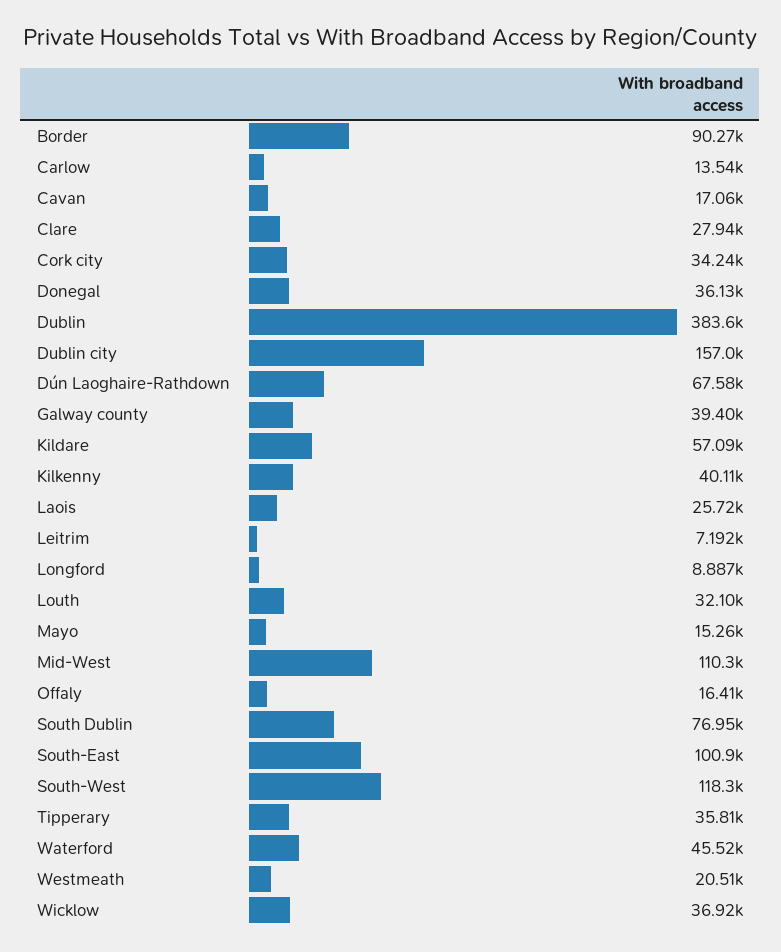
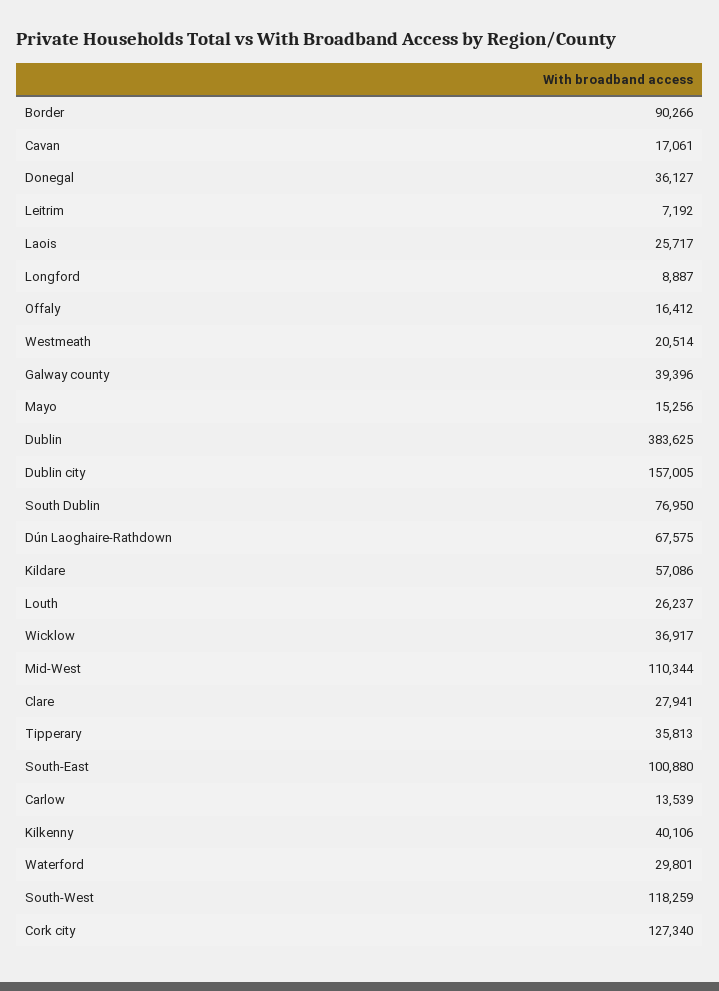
Cork city: 34240 -> 127340
Louth: 32100 -> 26237
Waterford: 45520 -> 29801

